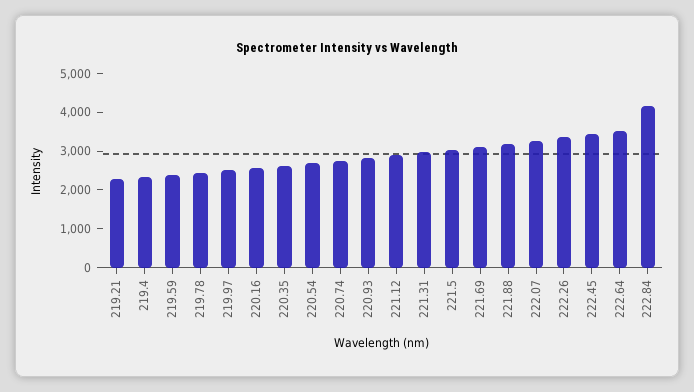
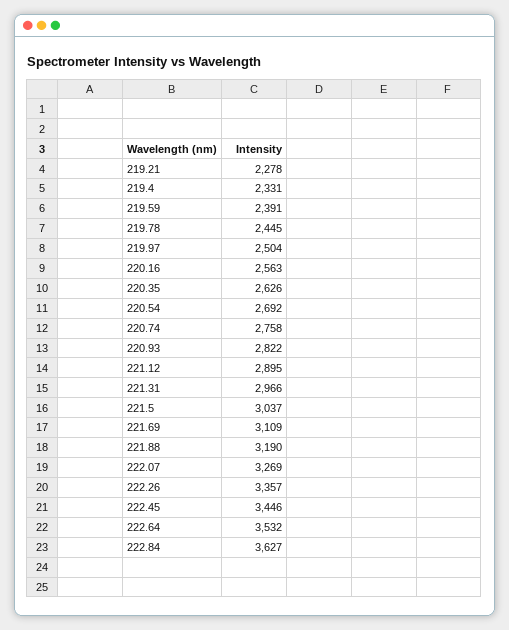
222.84: 4250 -> 3627

